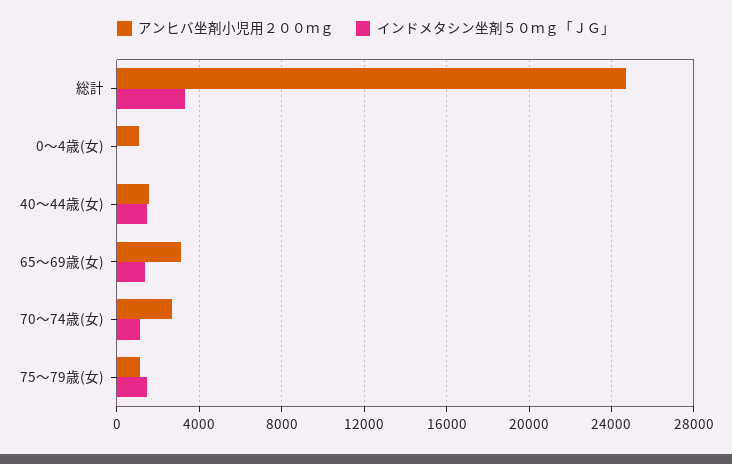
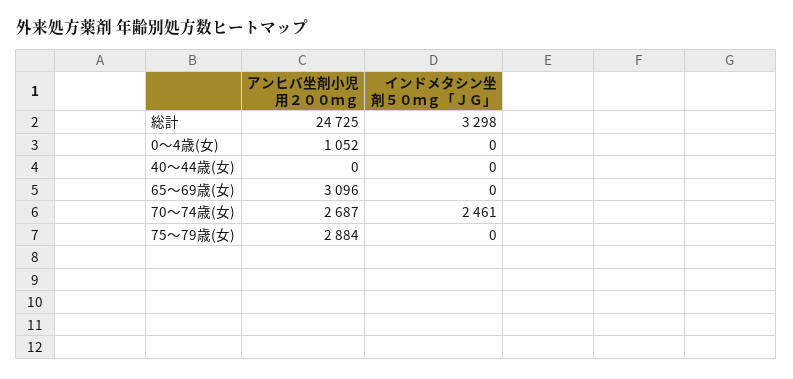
アンヒバ坐剤小児用２００ｍｇ, 40～44歳(女): 1500 -> 0
インドメタシン坐剤５０ｍｇ「ＪＧ」, 40～44歳(女): 1500 -> 0
インドメタシン坐剤５０ｍｇ「ＪＧ」, 65～69歳(女): 1500 -> 0
インドメタシン坐剤５０ｍｇ「ＪＧ」, 70～74歳(女): 1000 -> 2461
アンヒバ坐剤小児用２００ｍｇ, 75～79歳(女): 1000 -> 2884
インドメタシン坐剤５０ｍｇ「ＪＧ」, 75～79歳(女): 1500 -> 0

